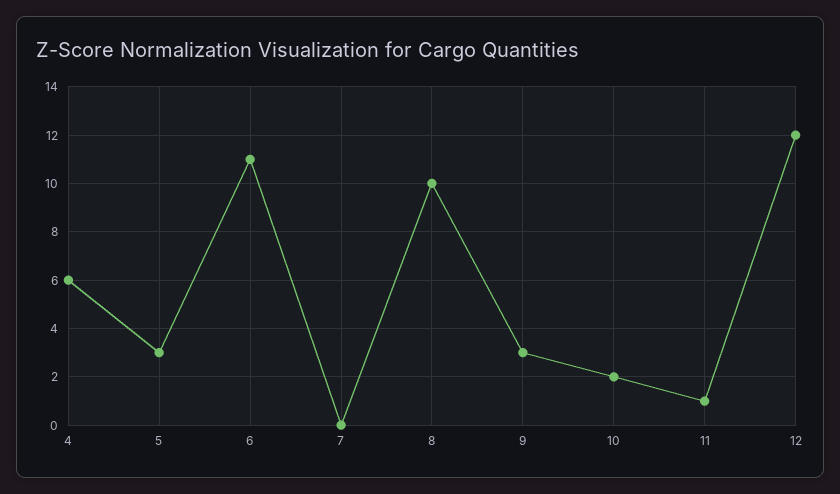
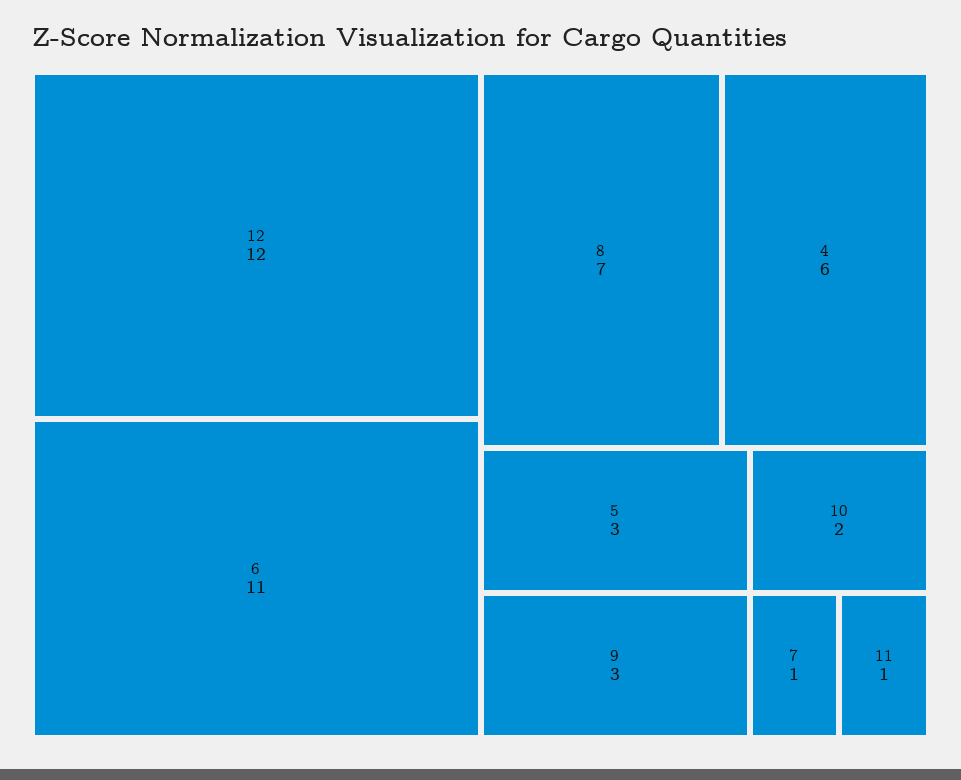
7: 0 -> 1
8: 10 -> 7

